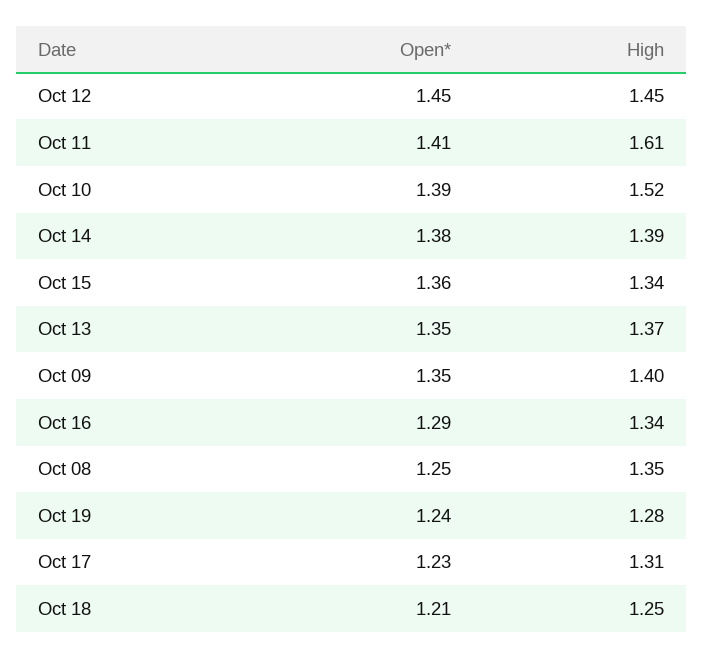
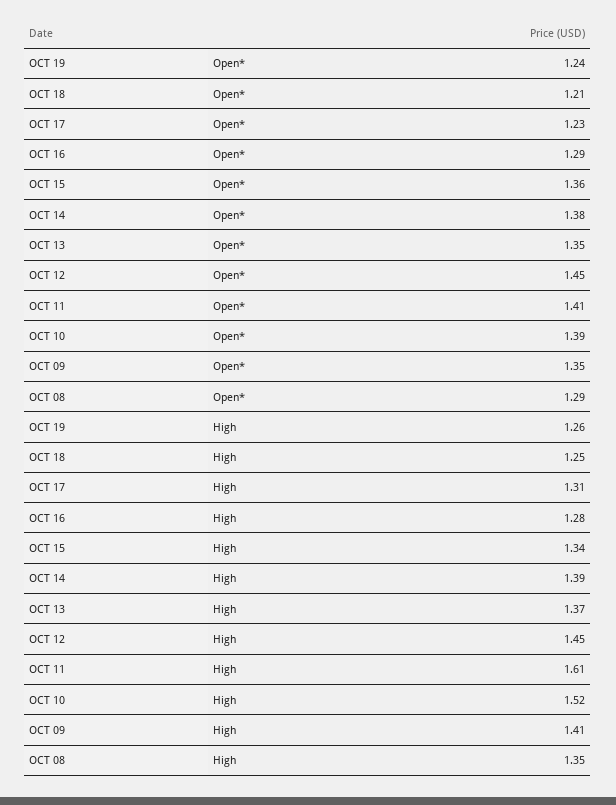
High, Oct 09: 1.4 -> 1.41
High, Oct 16: 1.34 -> 1.28
Open*, Oct 08: 1.25 -> 1.29
High, Oct 19: 1.28 -> 1.26

